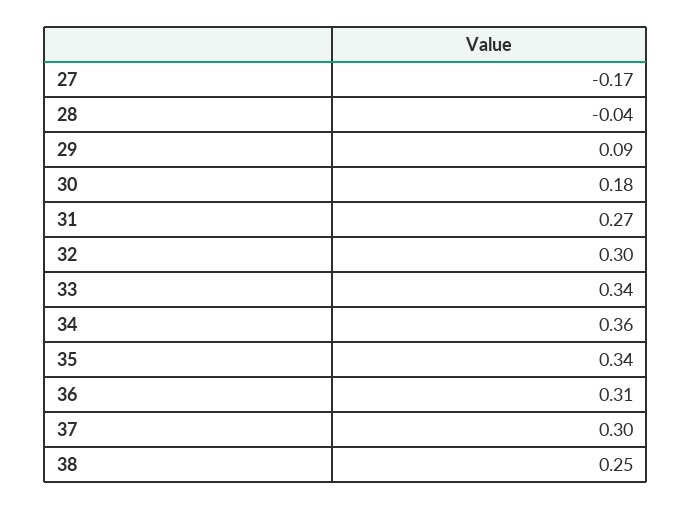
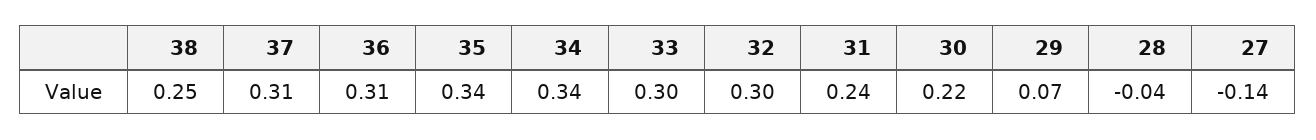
27: -0.17 -> -0.14
29: 0.09 -> 0.07
30: 0.18 -> 0.22
31: 0.27 -> 0.24
33: 0.34 -> 0.3
34: 0.36 -> 0.34
37: 0.3 -> 0.31

